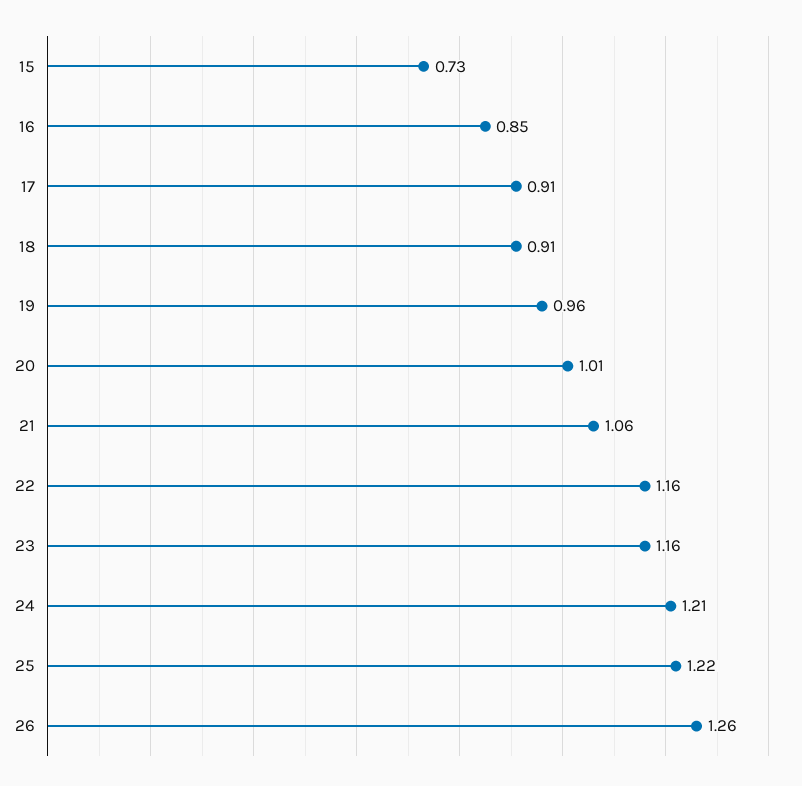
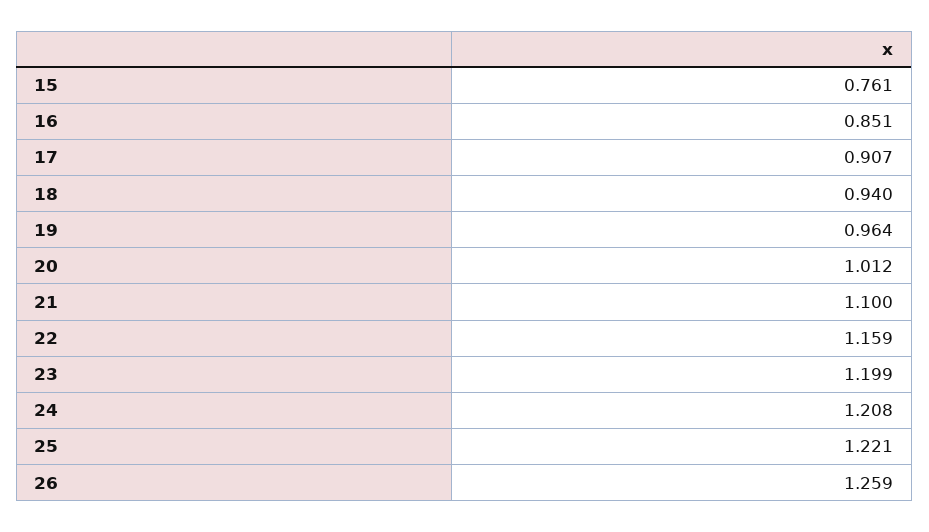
15: 0.73 -> 0.761
18: 0.91 -> 0.94
21: 1.06 -> 1.1
23: 1.16 -> 1.199

